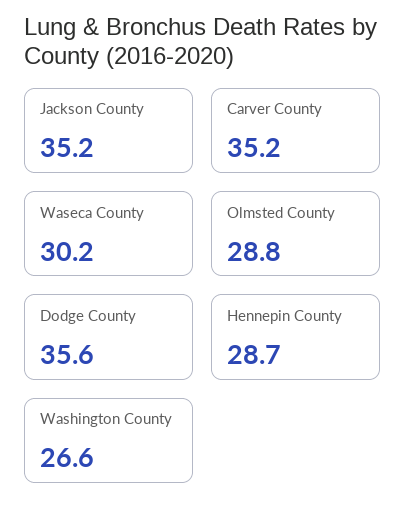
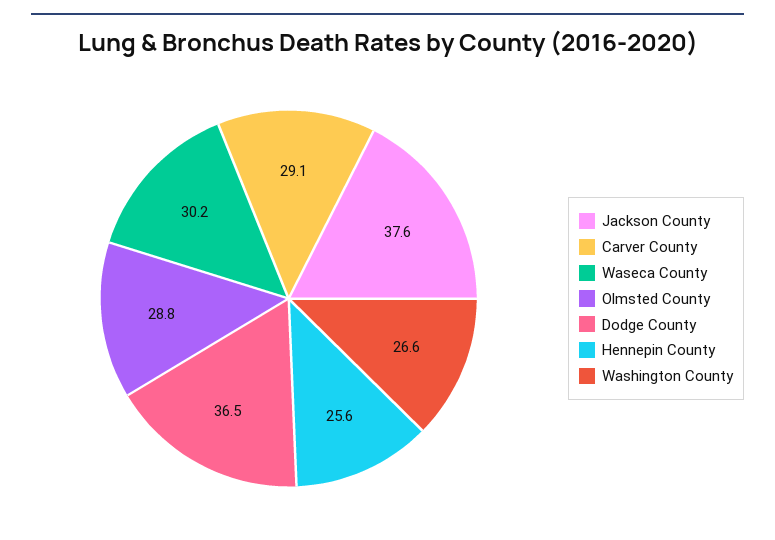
Jackson County: 35.2 -> 37.6
Carver County: 35.2 -> 29.1
Dodge County: 35.6 -> 36.5
Hennepin County: 28.7 -> 25.6

